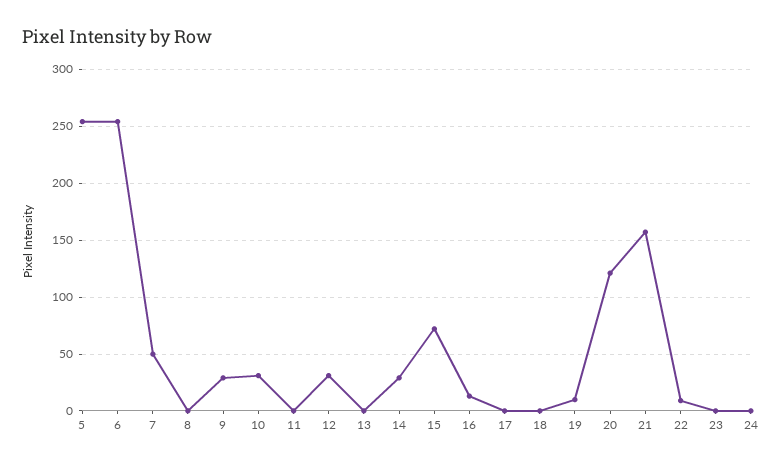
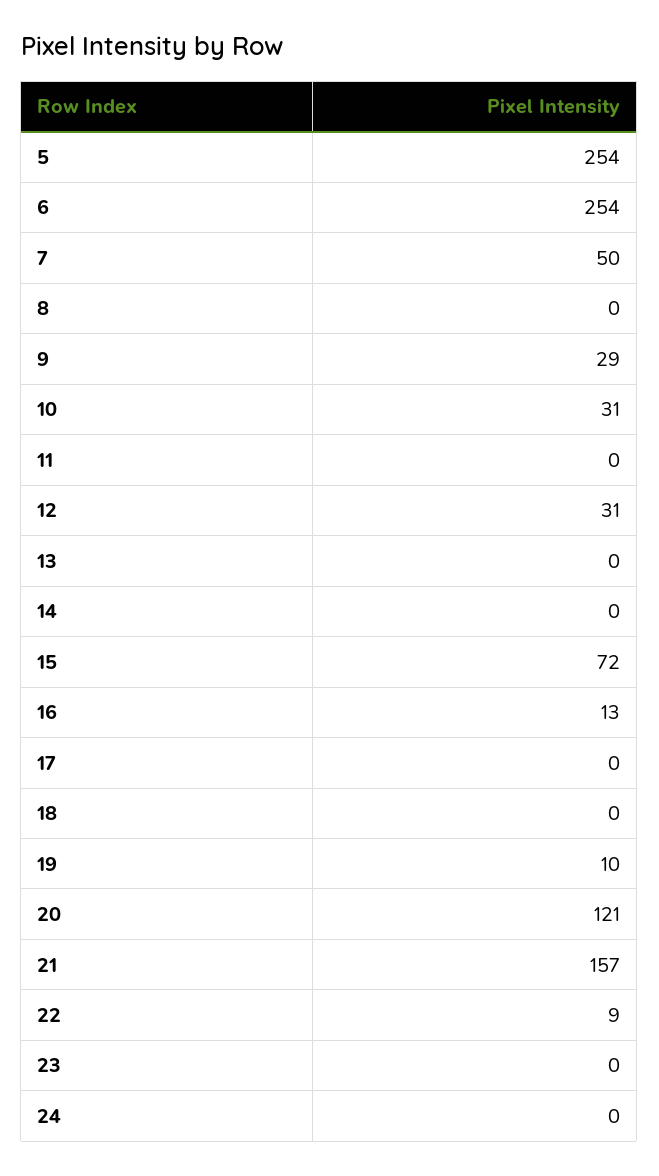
14: 30 -> 0

